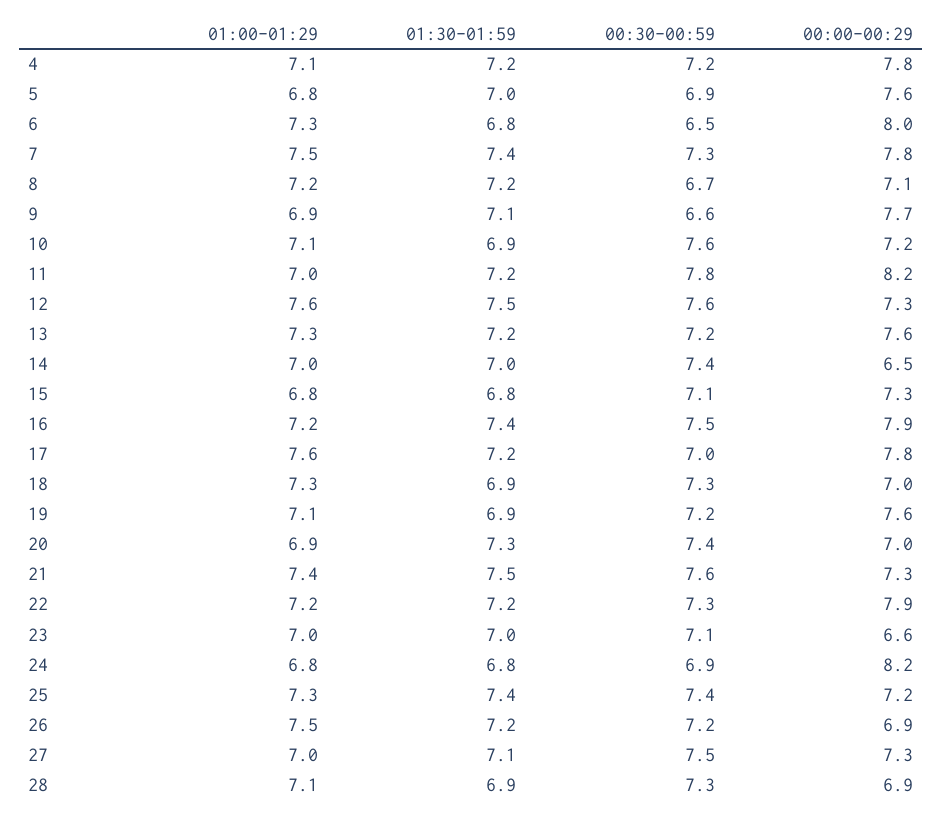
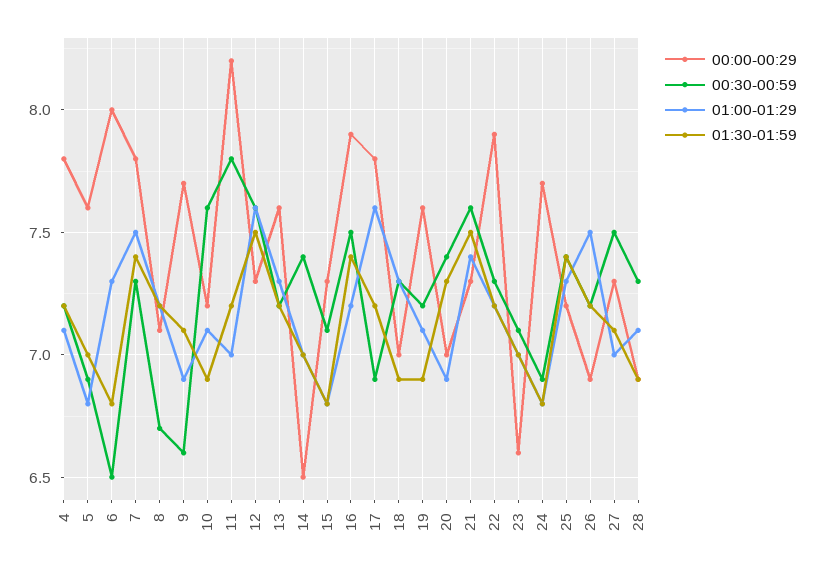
00:30-00:59, 17: 7 -> 6.9
00:00-00:29, 24: 8.2 -> 7.7

